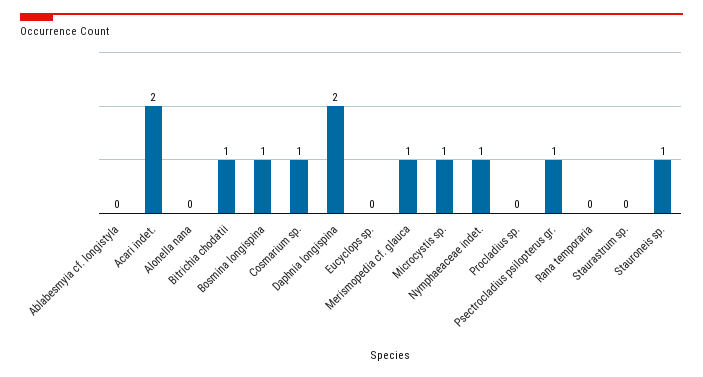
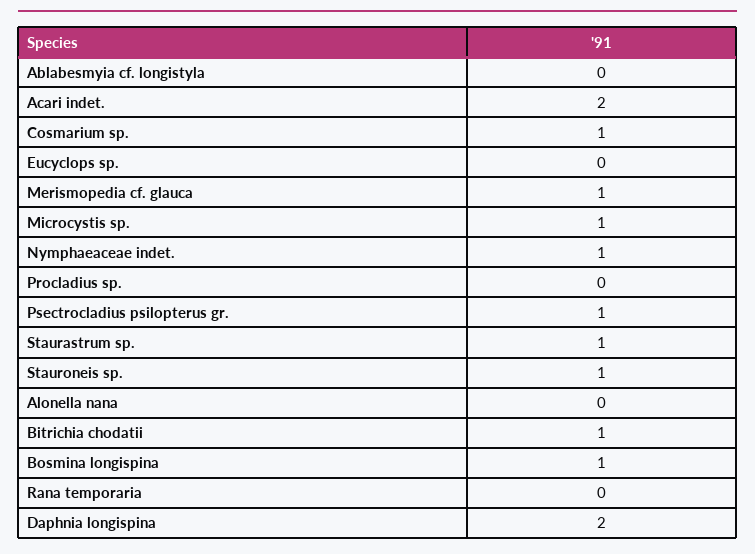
Staurastrum sp.: 0 -> 1

